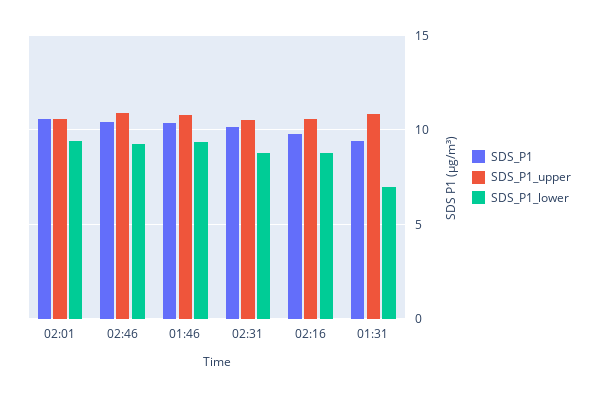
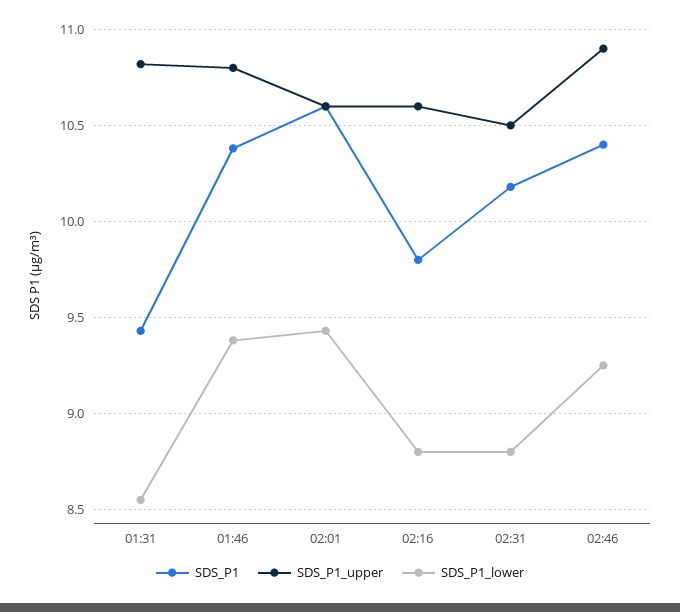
SDS_P1_lower, 01:31: 7 -> 8.55

